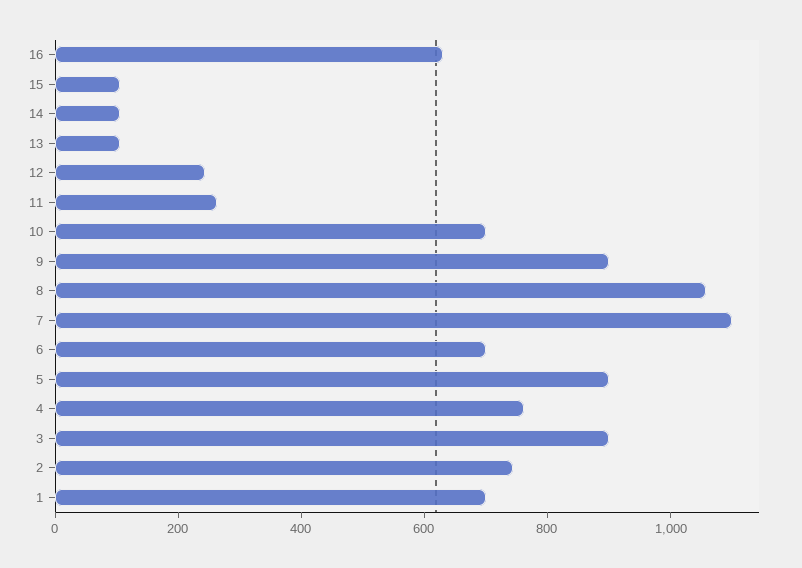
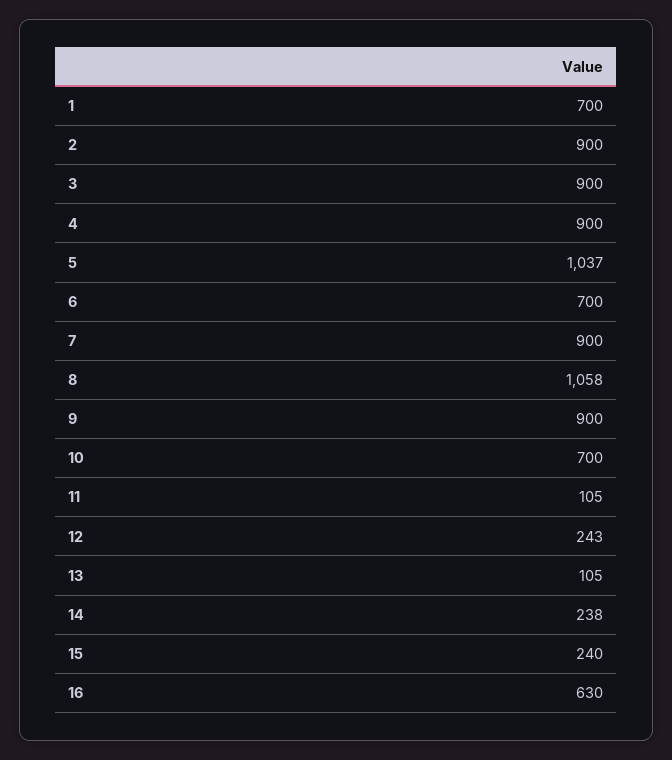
15: 100 -> 240
14: 100 -> 238
11: 250 -> 105
7: 1100 -> 900
5: 900 -> 1037
4: 750 -> 900
2: 750 -> 900

